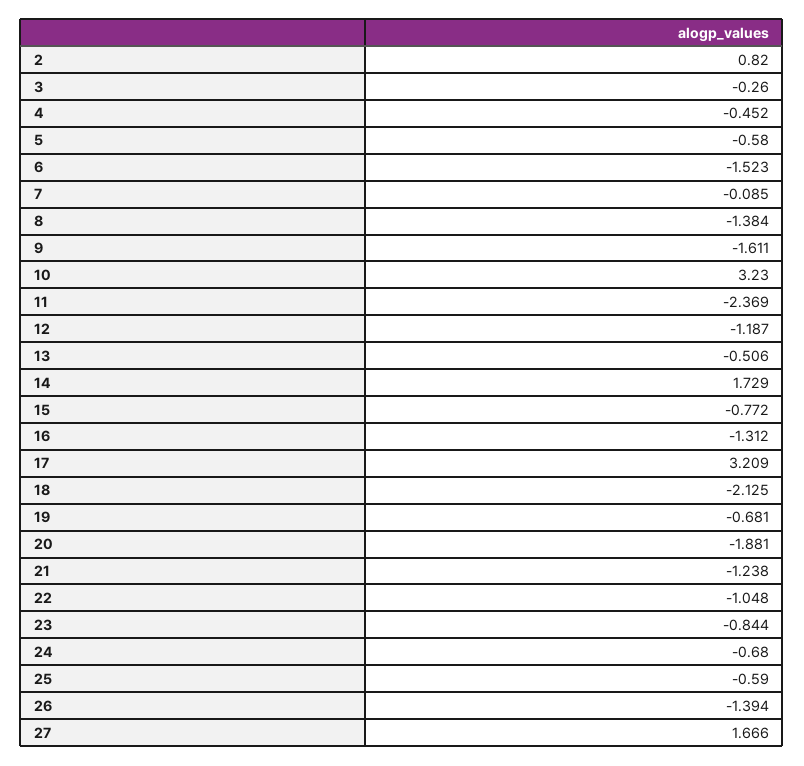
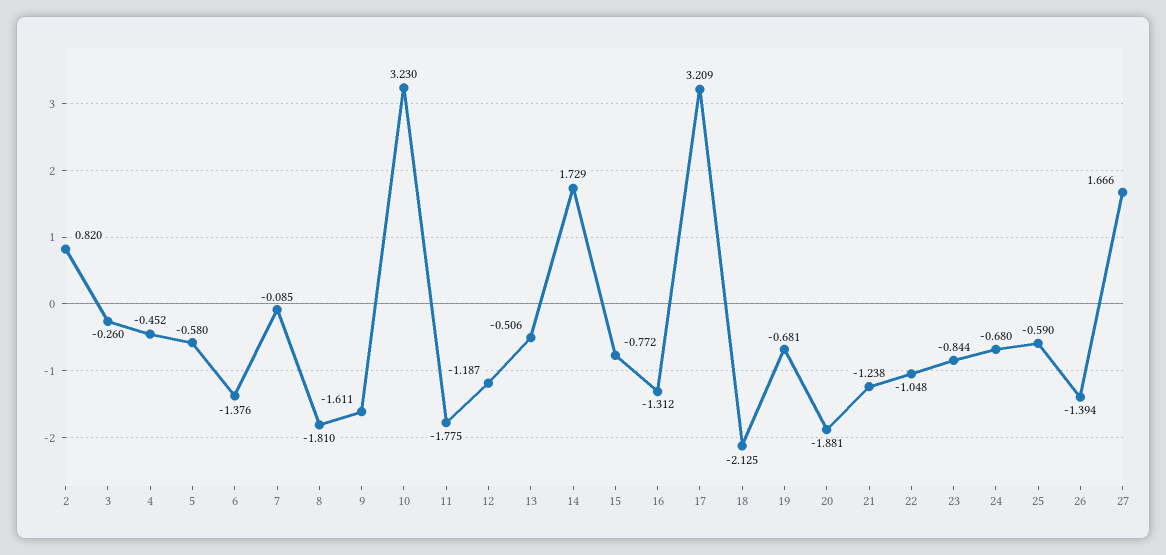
6: -1.523 -> -1.376
8: -1.384 -> -1.81
11: -2.369 -> -1.775

